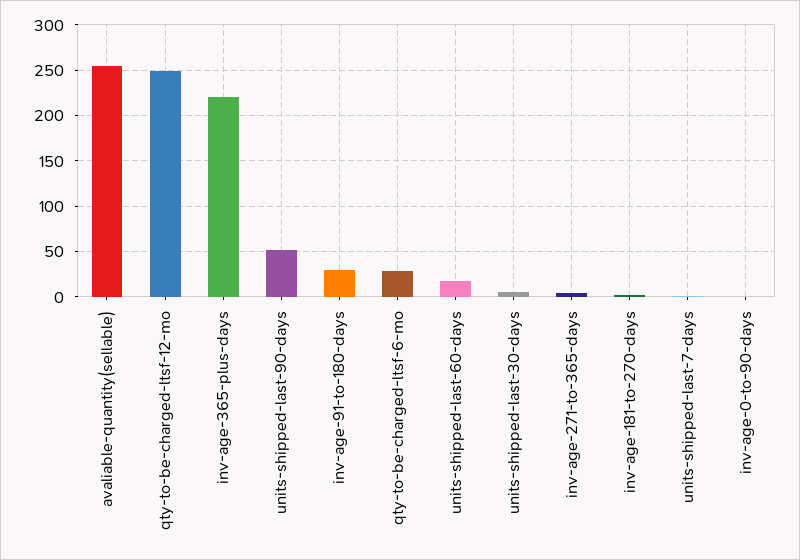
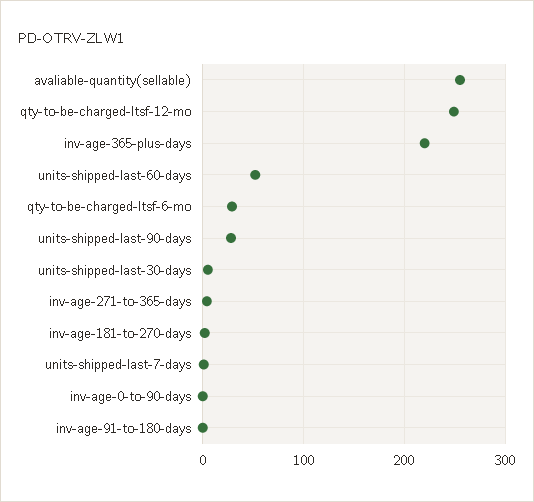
units-shipped-last-90-days: 50 -> 30
inv-age-91-to-180-days: 30 -> 0
units-shipped-last-60-days: 20 -> 50

